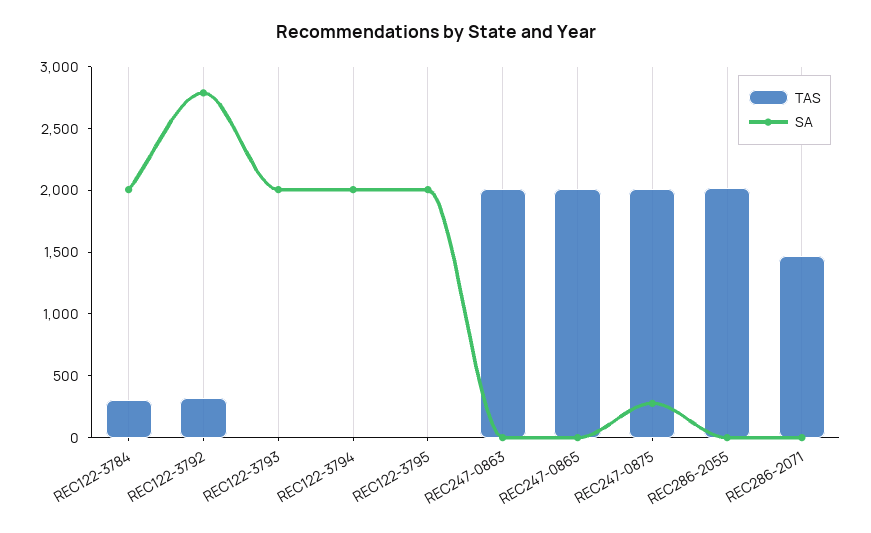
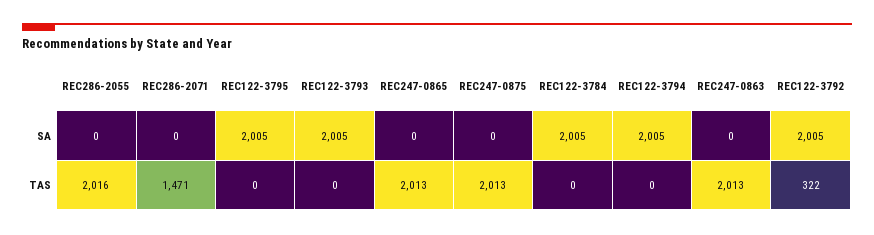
TAS, REC122-3784: 300 -> 0
SA, REC122-3792: 2800 -> 2005
SA, REC247-0875: 300 -> 0

